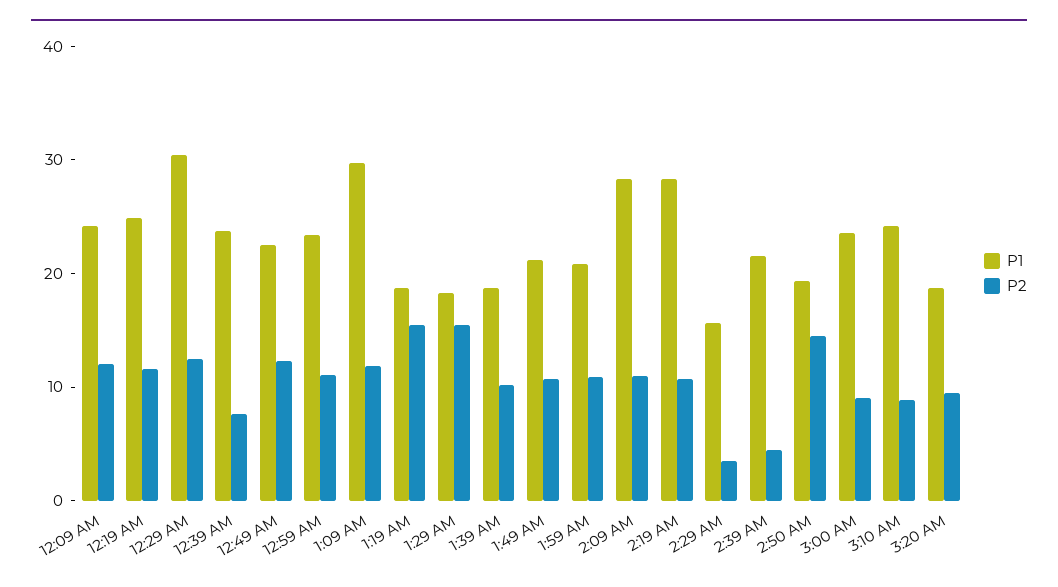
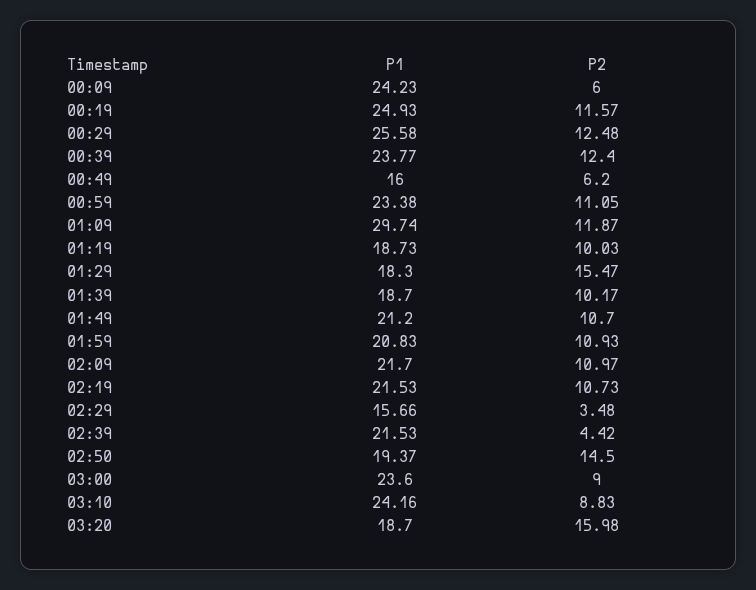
P2, 12:09 AM: 12 -> 6
P1, 12:29 AM: 30 -> 25.58
P2, 12:39 AM: 8 -> 12.4
P1, 12:49 AM: 22 -> 16
P2, 12:49 AM: 12 -> 6.2
P2, 1:19 AM: 16 -> 10.03
P1, 2:09 AM: 28 -> 21.7
P1, 2:19 AM: 28 -> 21.53
P2, 3:20 AM: 10 -> 15.98

